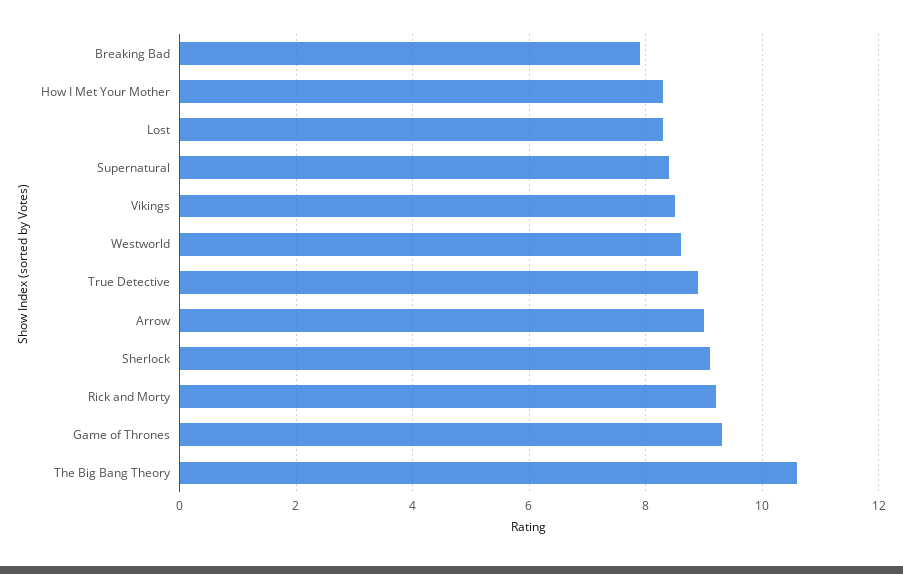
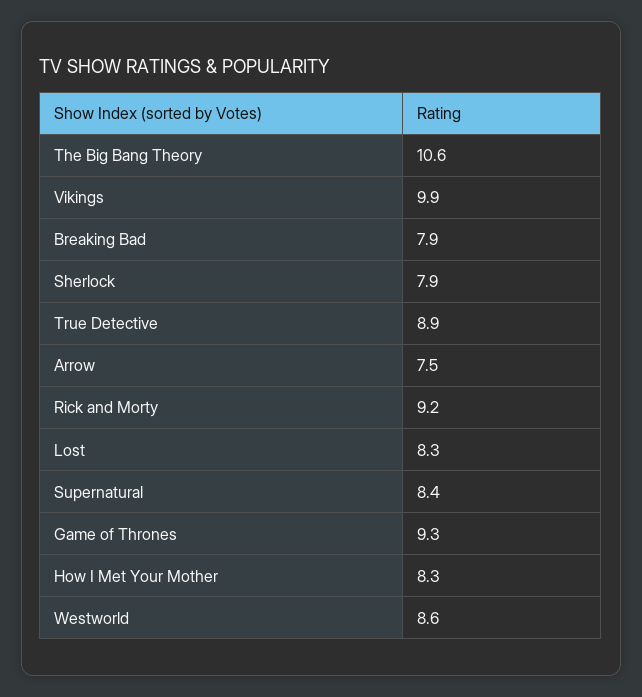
Vikings: 8.5 -> 9.9
Arrow: 9 -> 7.5
Sherlock: 9 -> 7.9

